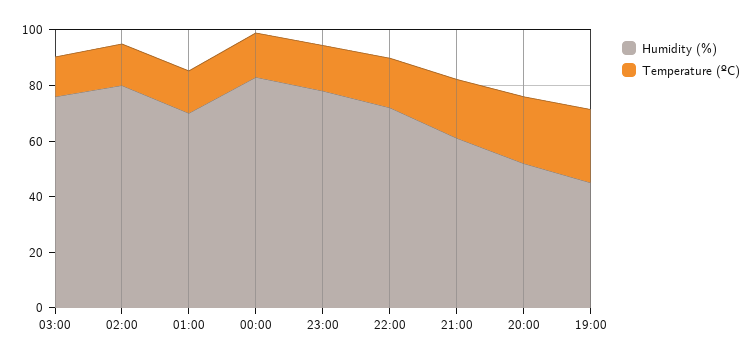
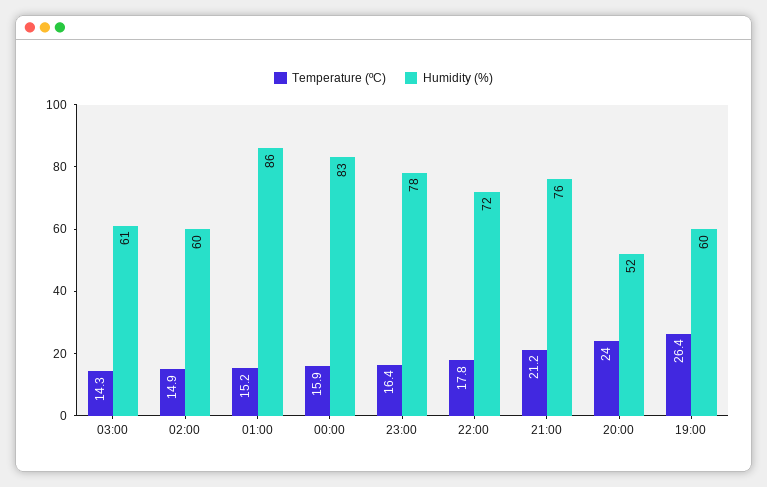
Humidity (%), 03:00: 75 -> 61
Humidity (%), 02:00: 80 -> 60
Humidity (%), 01:00: 70 -> 86
Humidity (%), 21:00: 60 -> 76
Humidity (%), 19:00: 45 -> 60

